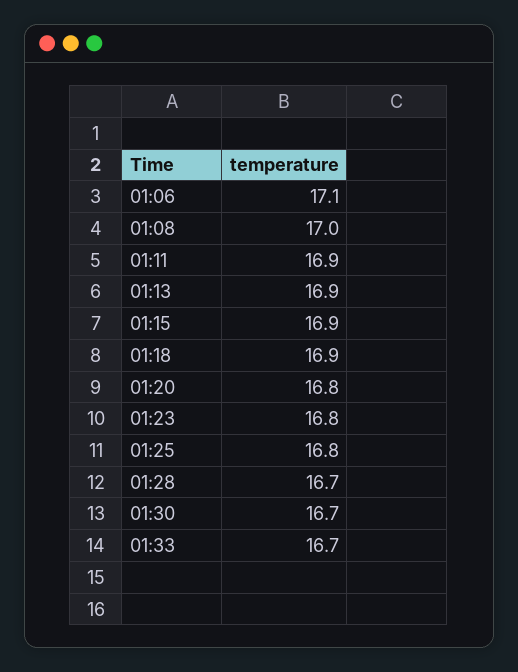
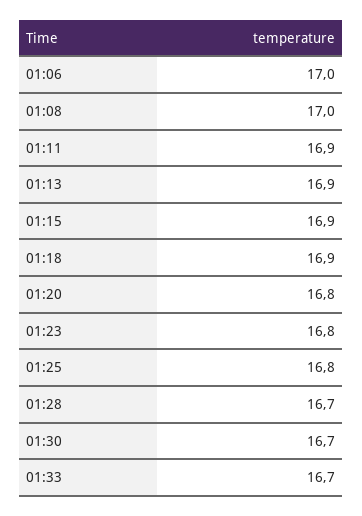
01:06: 17.1 -> 17

